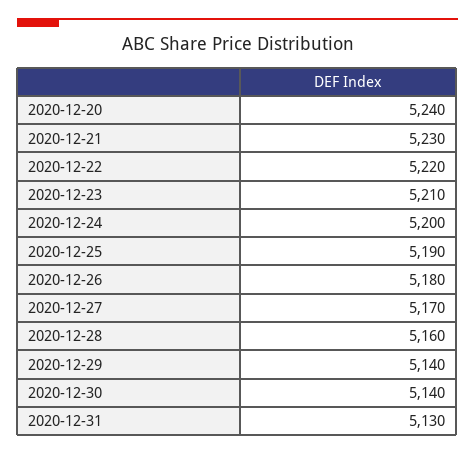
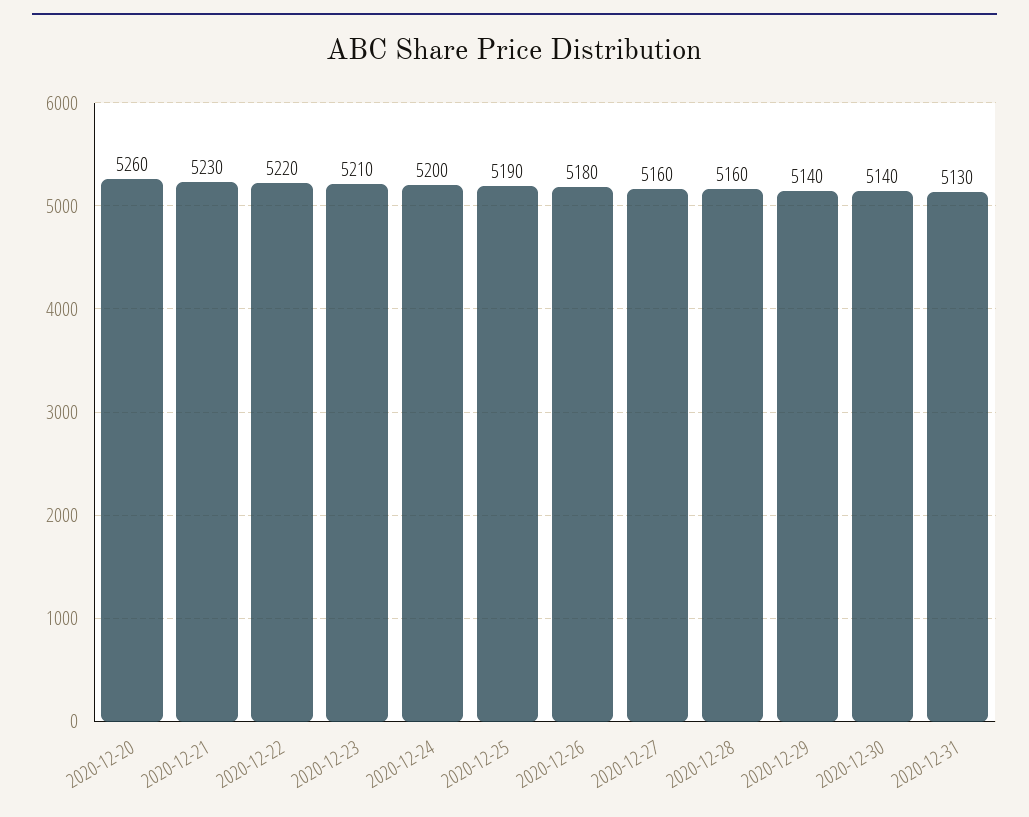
2020-12-20: 5240 -> 5260
2020-12-27: 5170 -> 5160

